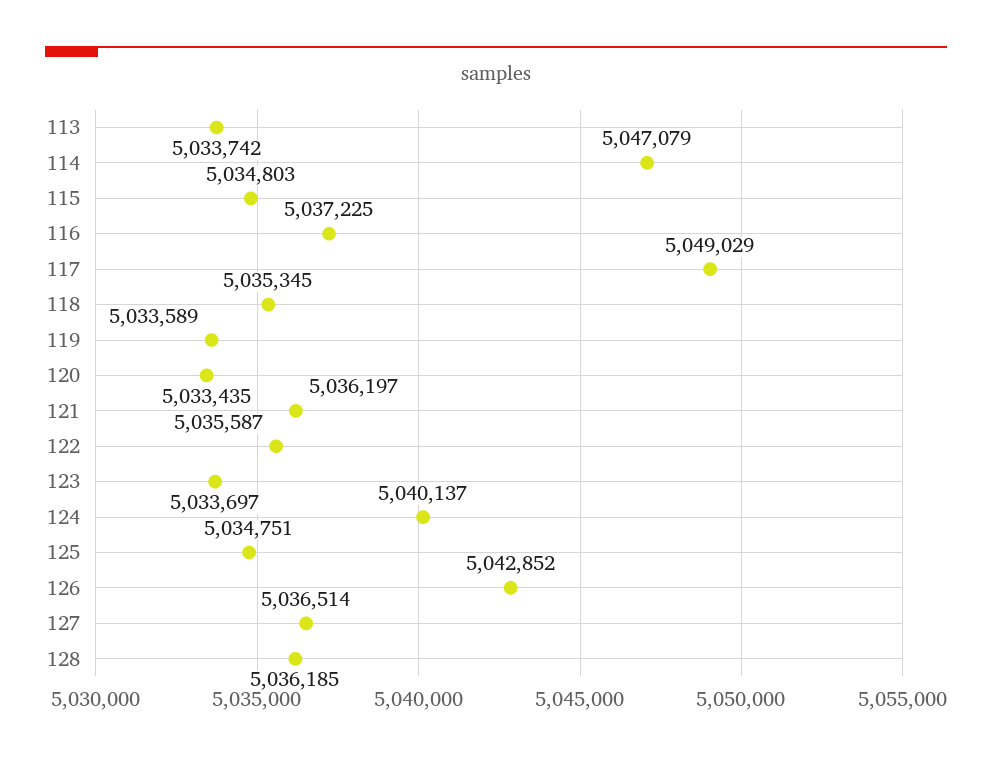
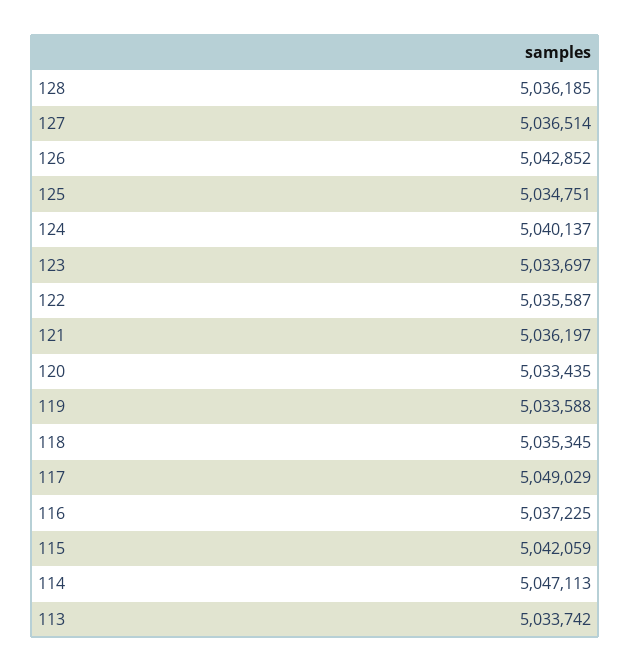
114: 5047079 -> 5047113
115: 5034803 -> 5042059
119: 5033589 -> 5033588

